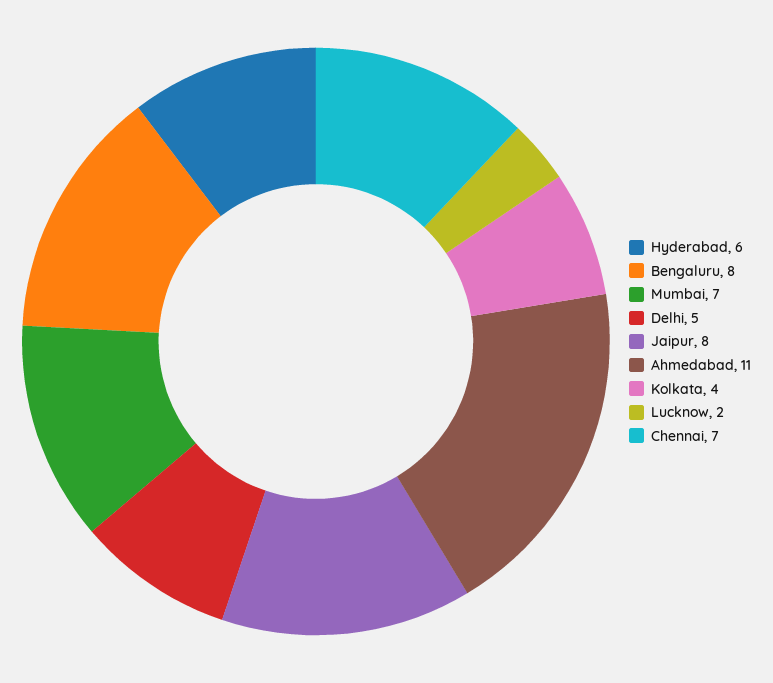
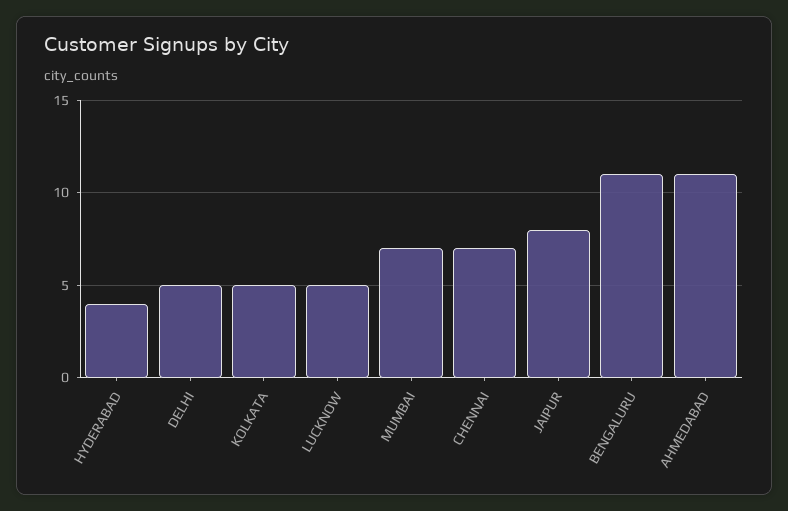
Hyderabad: 6 -> 4
Bengaluru: 8 -> 11
Kolkata: 4 -> 5
Lucknow: 2 -> 5

